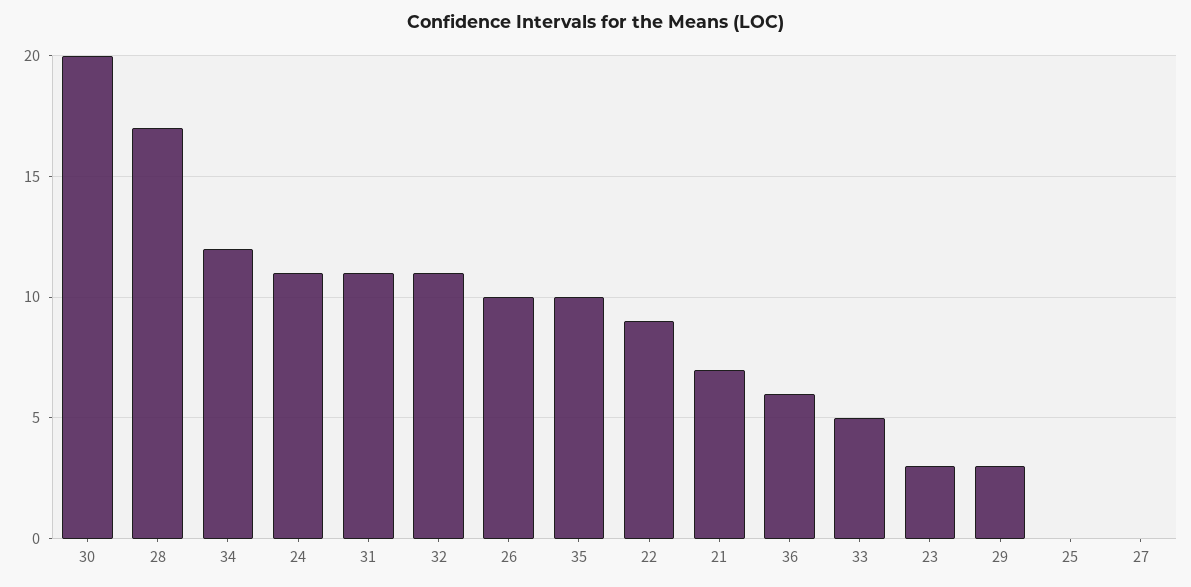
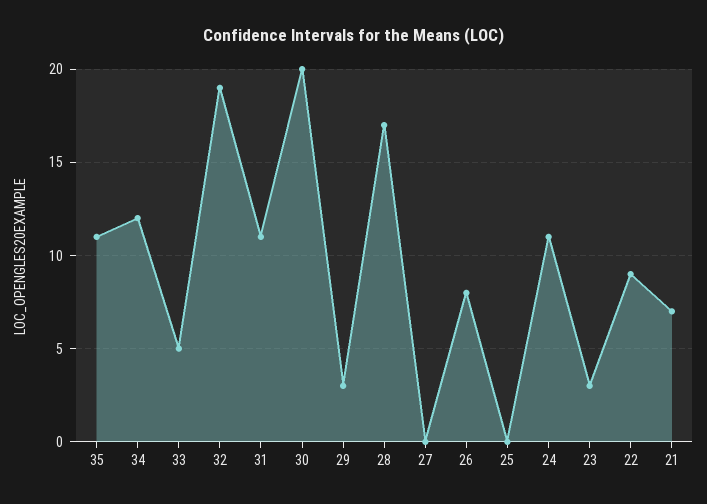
32: 11 -> 19
26: 10 -> 8
35: 10 -> 11
36: 6 -> none

